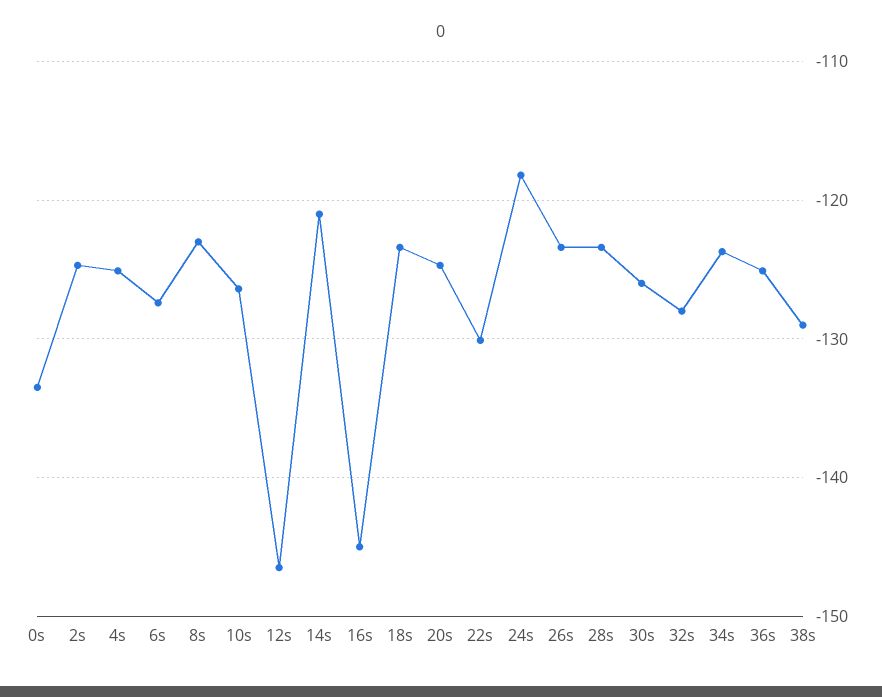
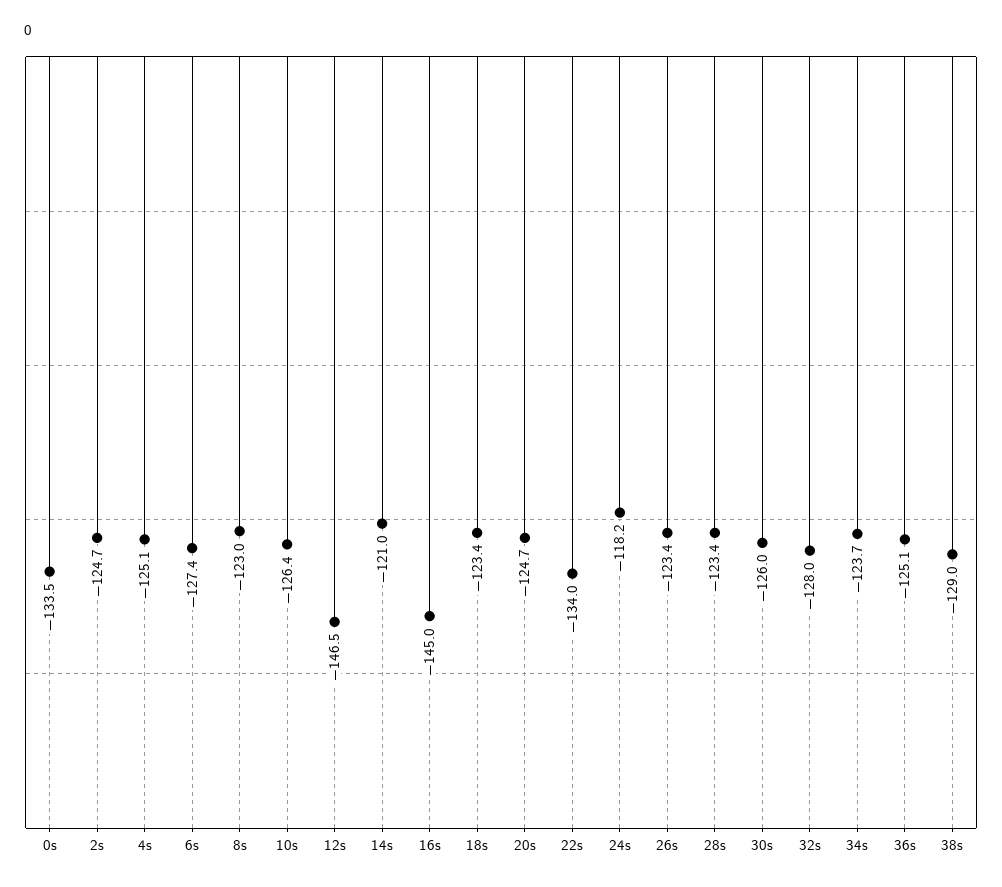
22s: -130 -> -134

